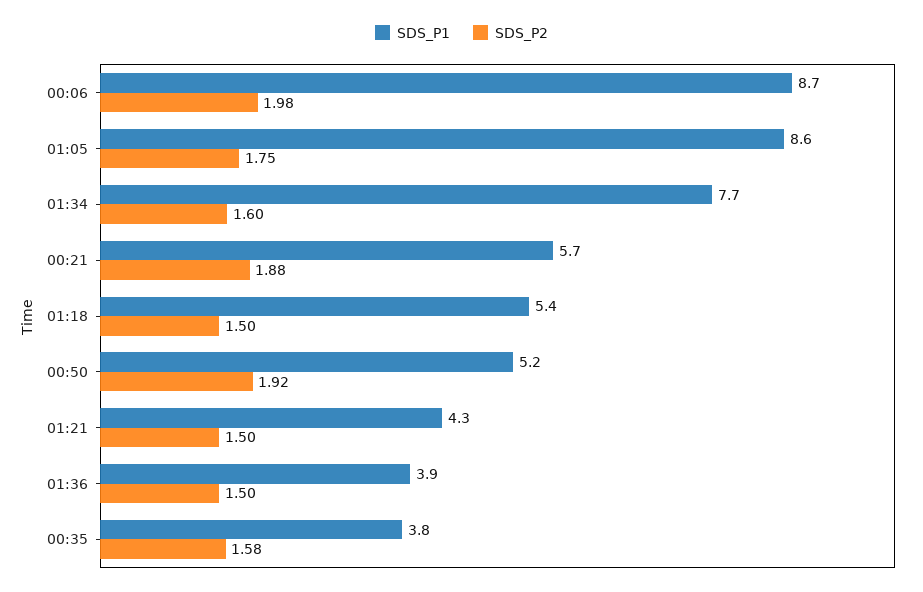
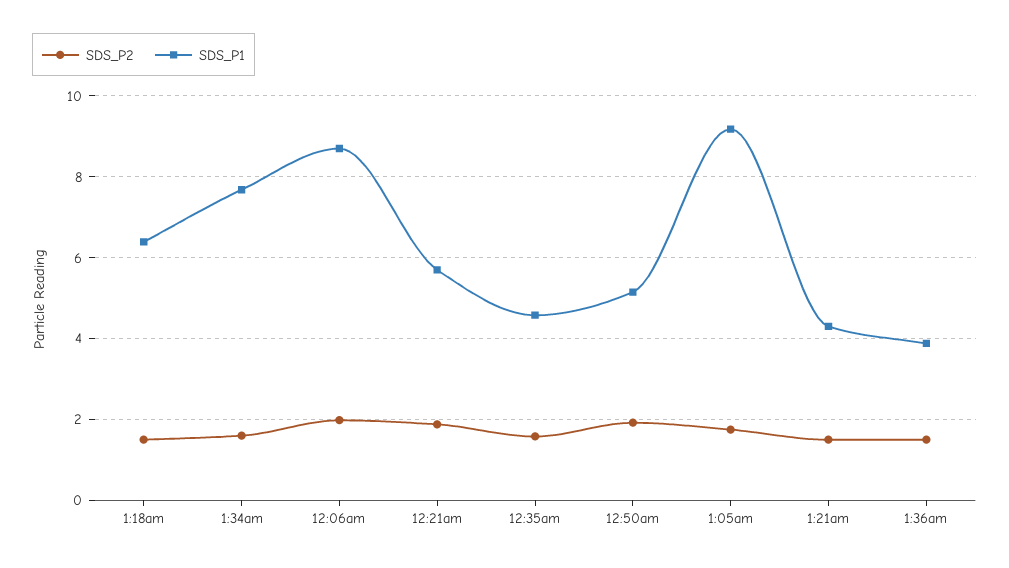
SDS_P1, 01:05: 8.6 -> 9.2
SDS_P1, 01:18: 5.4 -> 6.4
SDS_P1, 00:35: 3.8 -> 4.6

